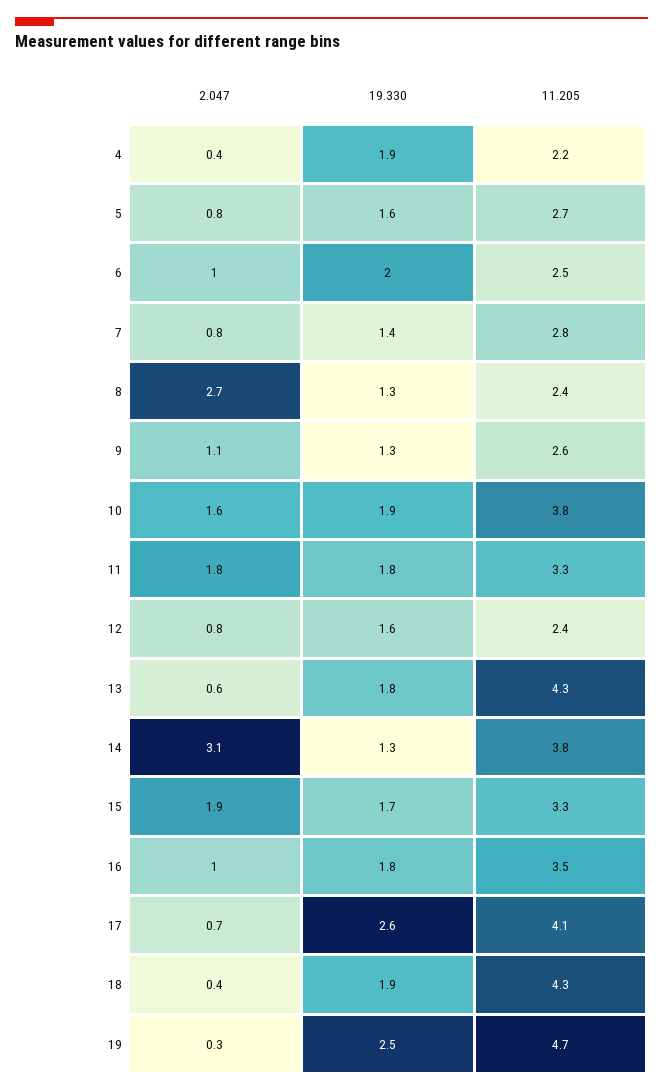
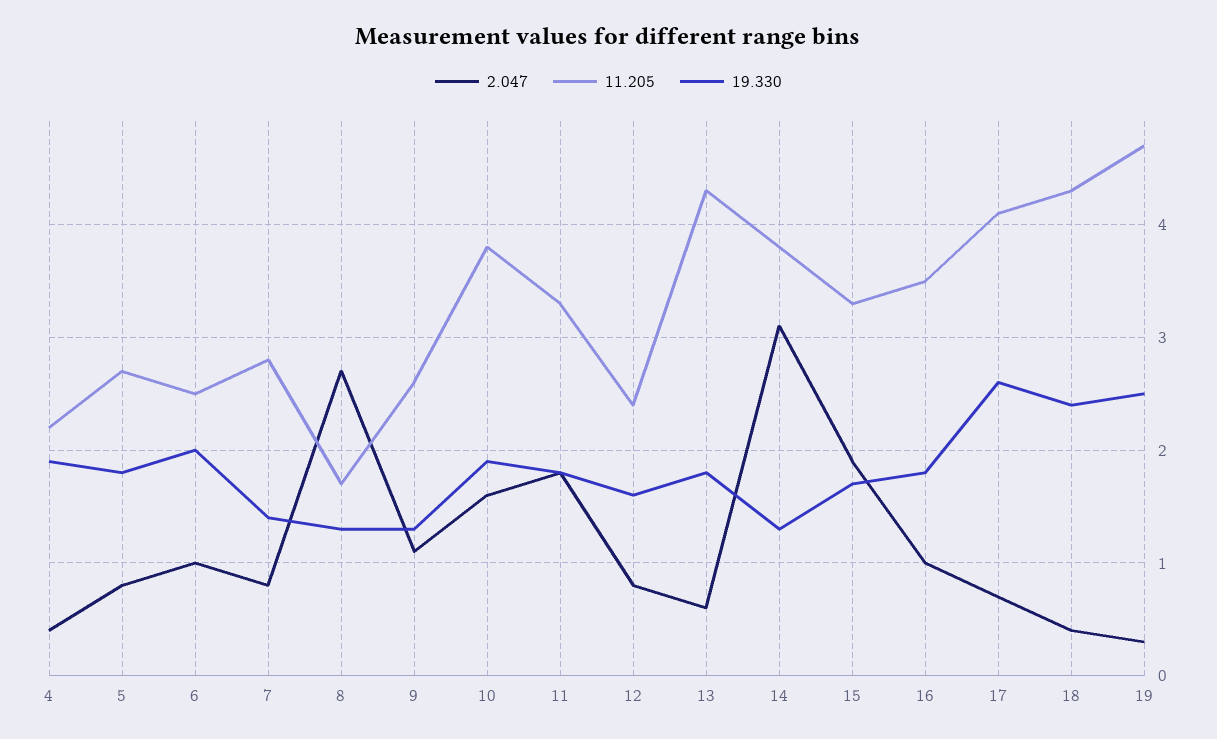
19.330, 5: 1.6 -> 1.8
11.205, 8: 2.4 -> 1.7
19.330, 18: 1.9 -> 2.4

